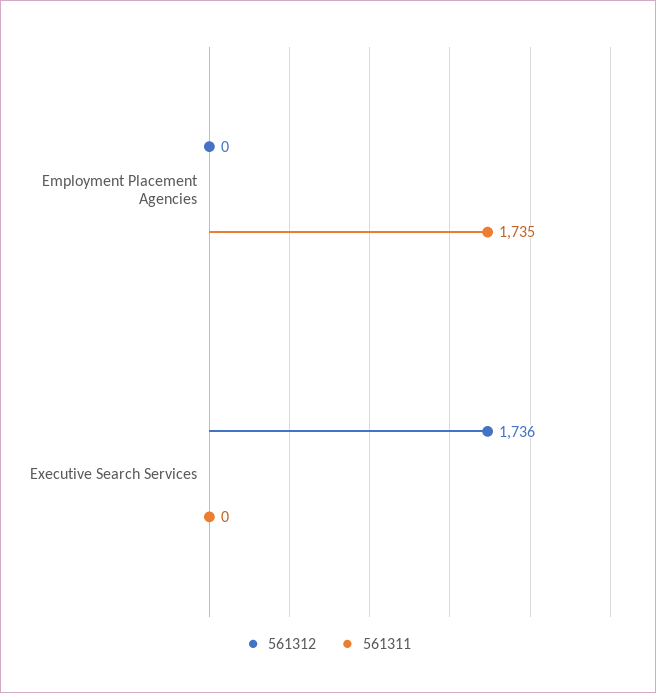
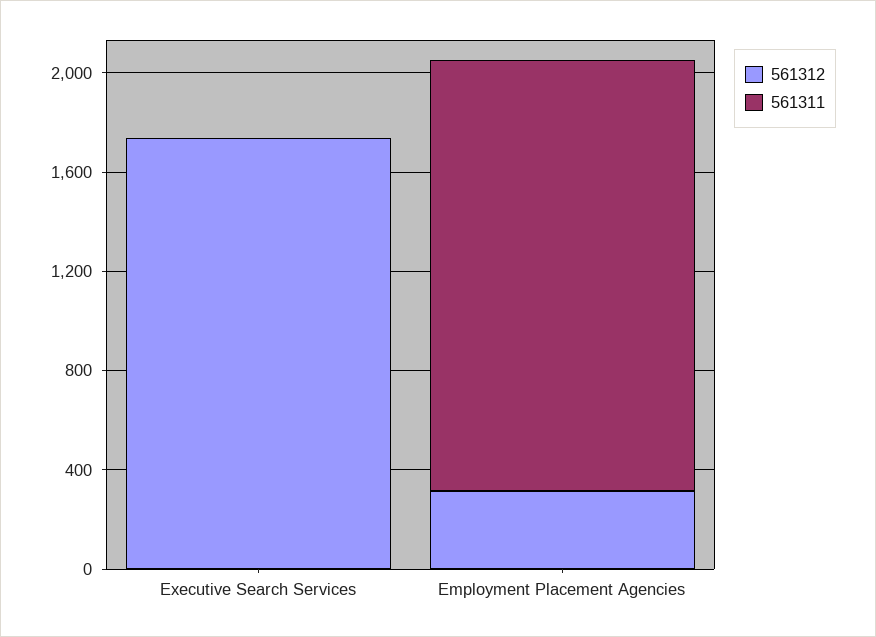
561312, Employment Placement Agencies: 0 -> 300

